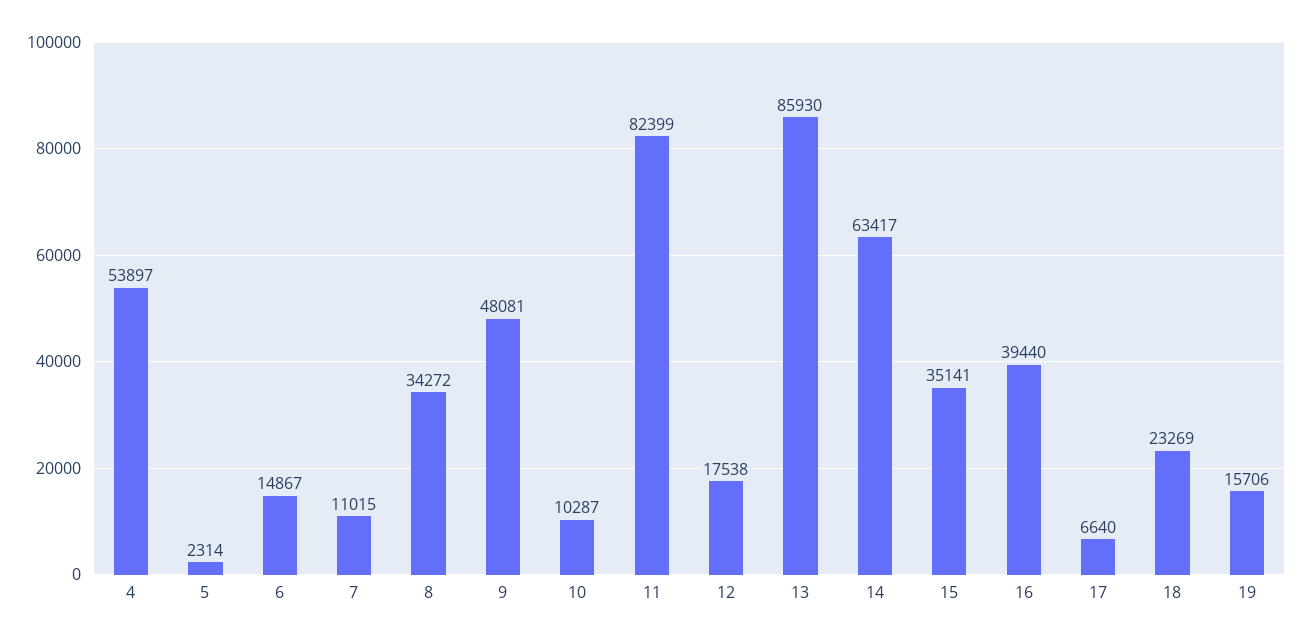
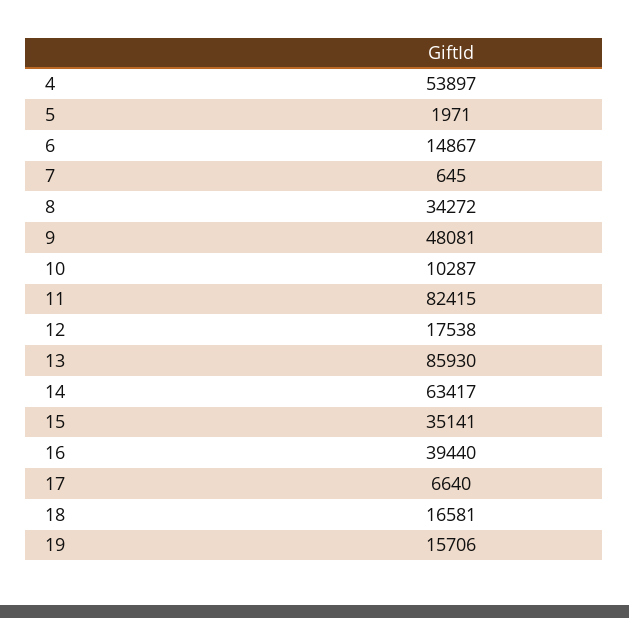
5: 2314 -> 1971
7: 11015 -> 645
11: 82399 -> 82415
18: 23269 -> 16581

